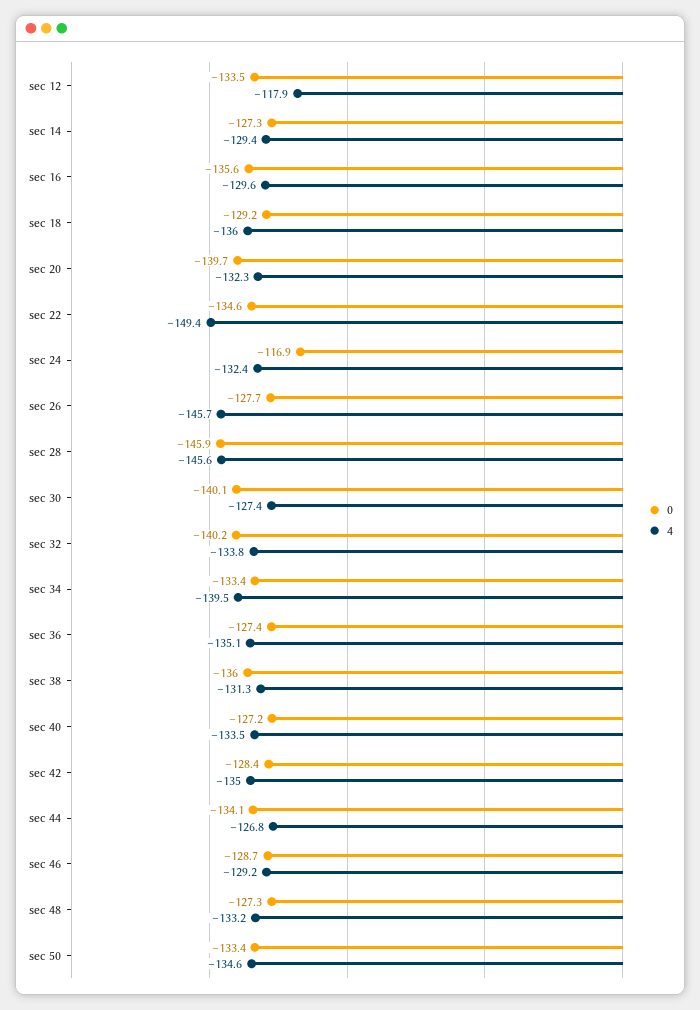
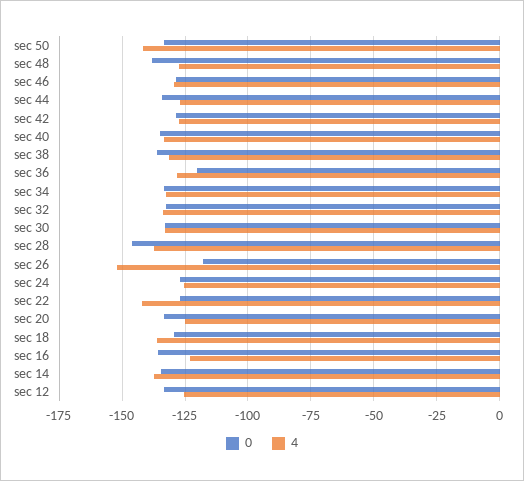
4, sec 12: -117.9 -> -125
0, sec 14: -127.3 -> -135
4, sec 14: -129.4 -> -137.5
4, sec 16: -129.6 -> -122.5
0, sec 20: -139.7 -> -132.5
4, sec 20: -132.3 -> -125
0, sec 22: -134.6 -> -127.5
4, sec 22: -149.4 -> -142.5
0, sec 24: -116.9 -> -127.5
4, sec 24: -132.4 -> -125
0, sec 26: -127.7 -> -117.5
4, sec 26: -145.7 -> -152.5
4, sec 28: -145.6 -> -137.5
0, sec 30: -140.1 -> -132.5
4, sec 30: -127.4 -> -132.5
0, sec 32: -140.2 -> -132.5
4, sec 34: -139.5 -> -132.5
0, sec 36: -127.4 -> -120
4, sec 36: -135.1 -> -127.5
0, sec 40: -127.2 -> -135
4, sec 42: -135 -> -127.5
0, sec 48: -127.3 -> -137.5
4, sec 48: -133.2 -> -127.5
4, sec 50: -134.6 -> -142.5

